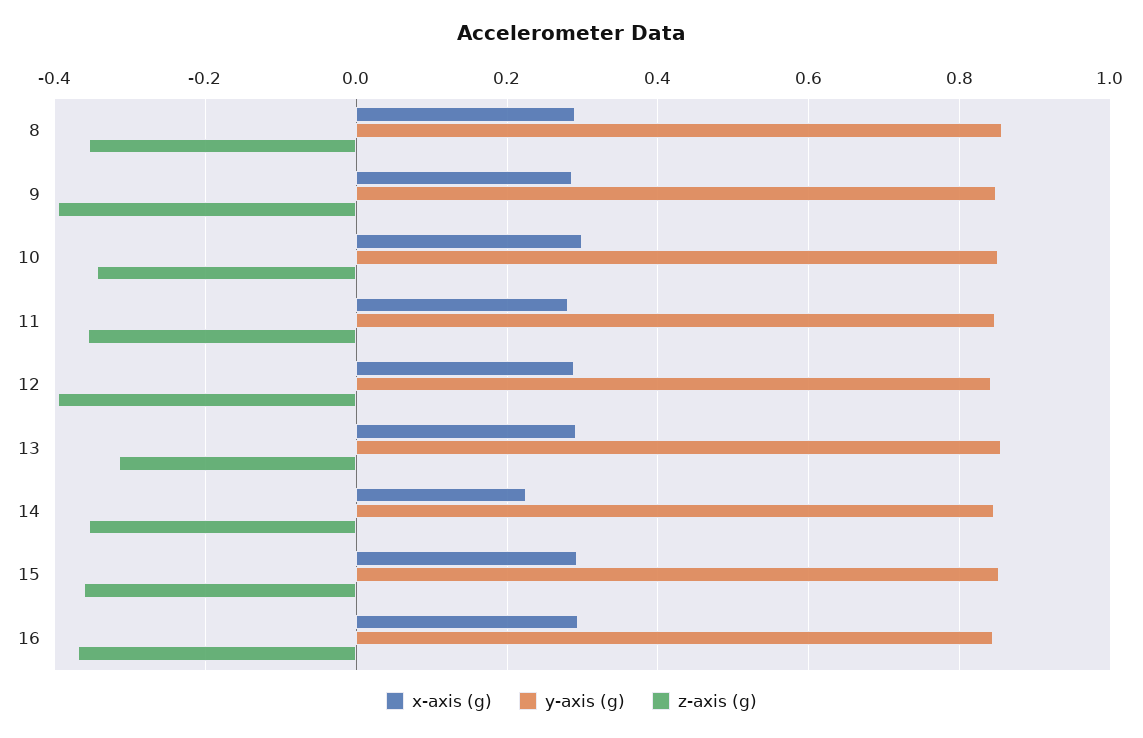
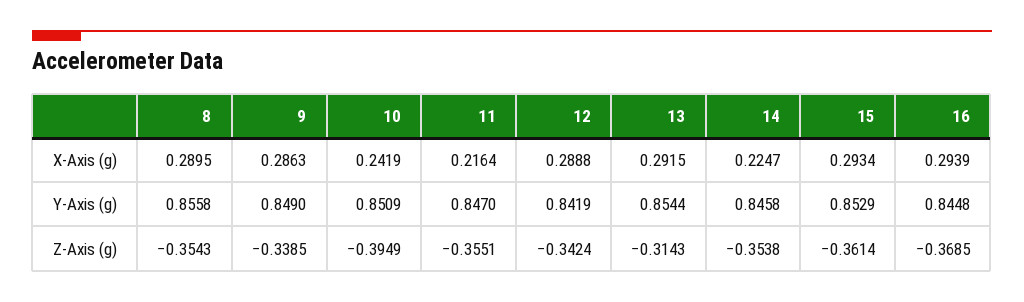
z-axis (g), 9: -0.4 -> -0.3385
x-axis (g), 10: 0.3 -> 0.2419
z-axis (g), 10: -0.34 -> -0.3949
x-axis (g), 11: 0.28 -> 0.2164
z-axis (g), 12: -0.4 -> -0.3424

